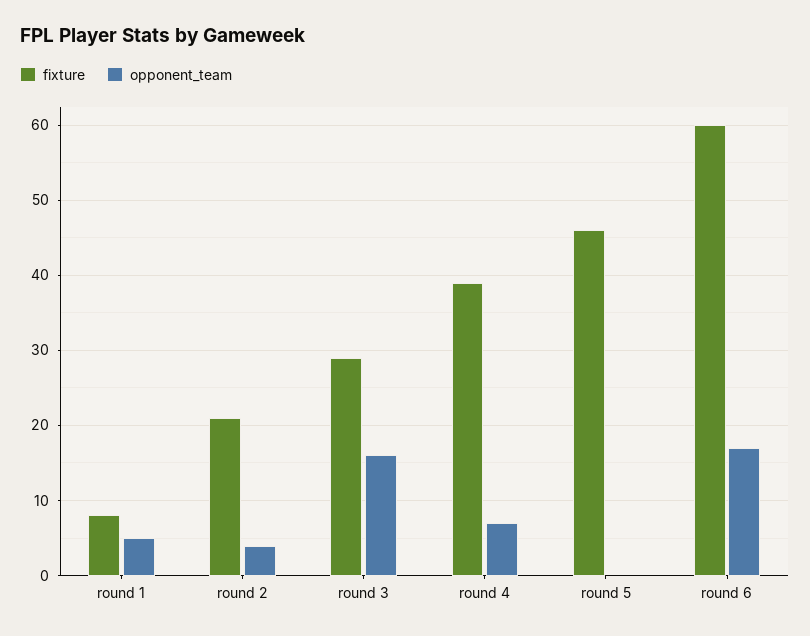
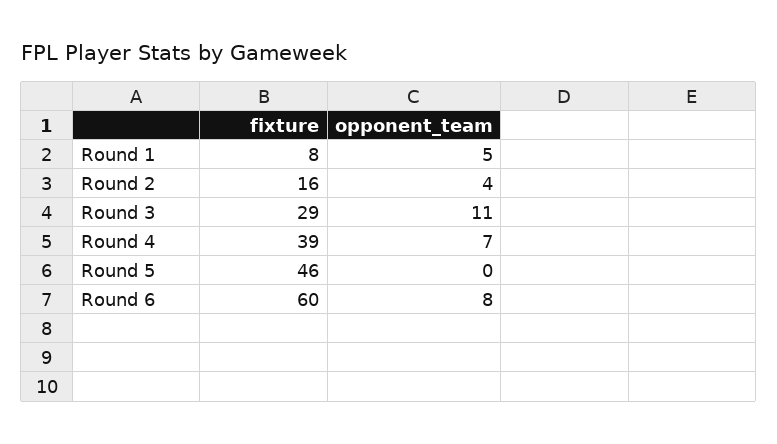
fixture, round 2: 21 -> 16
opponent_team, round 3: 16 -> 11
opponent_team, round 6: 17 -> 8

